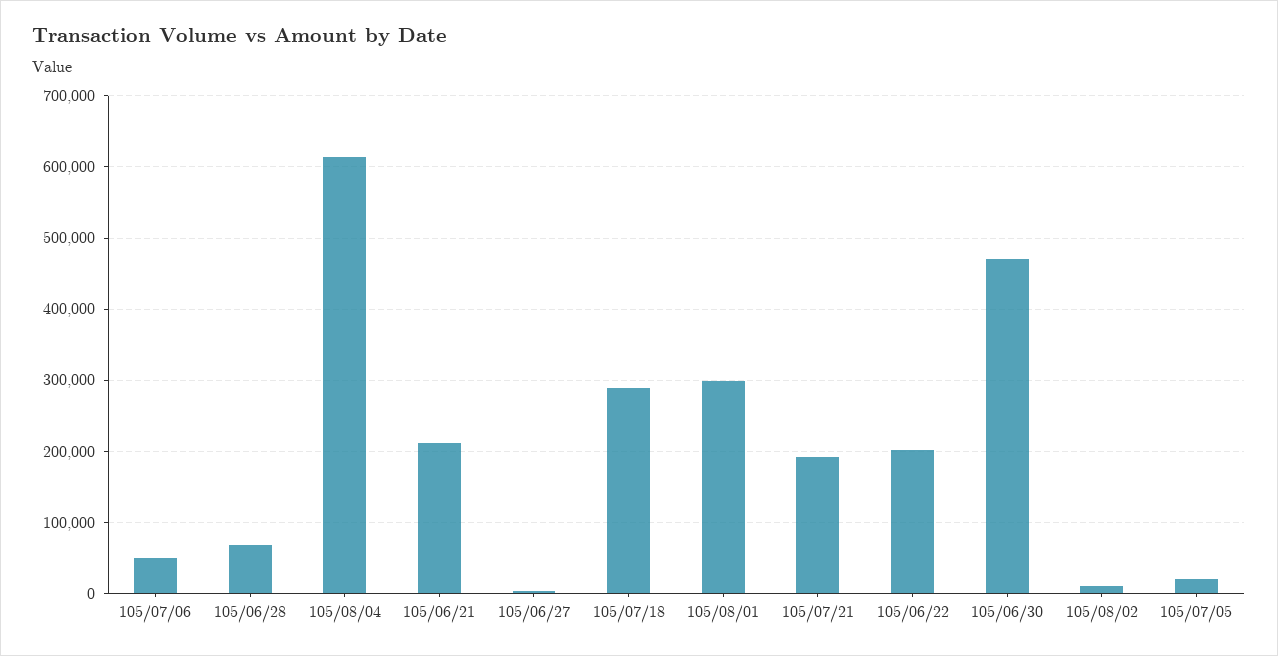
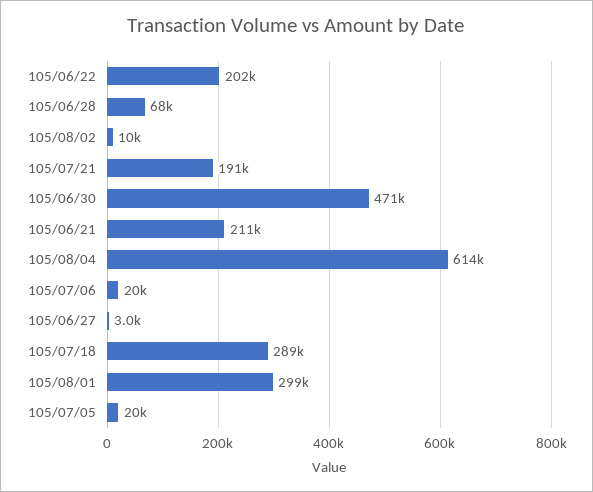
105/07/06: 50000 -> 20000

